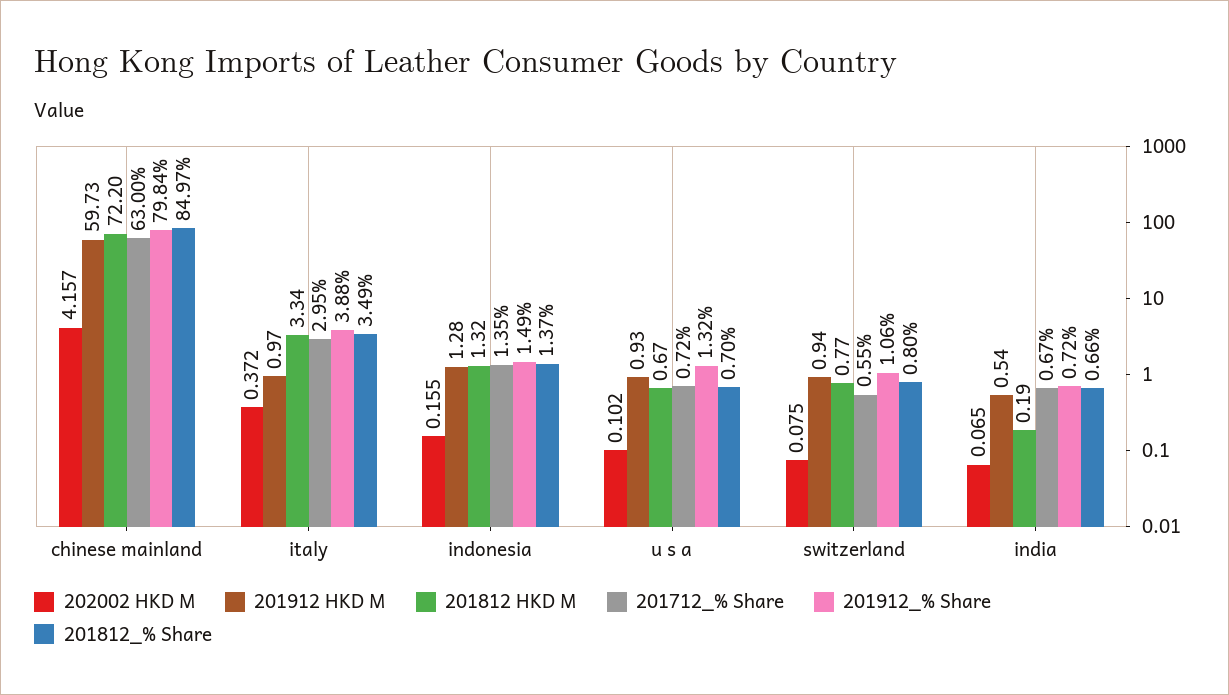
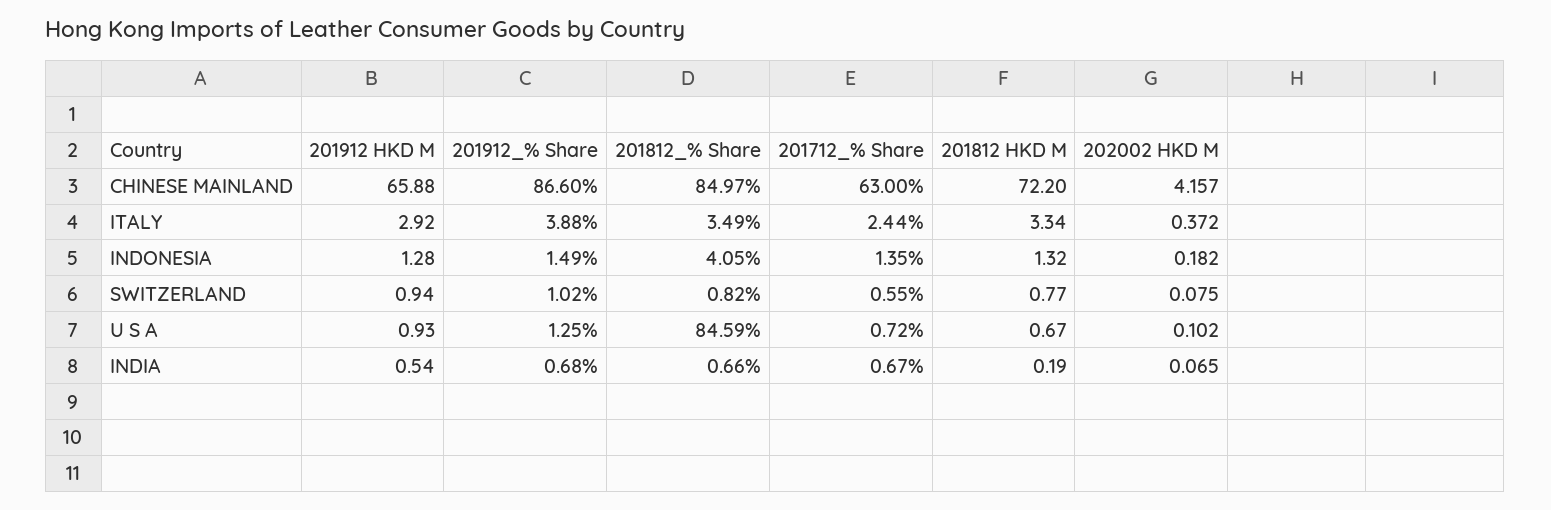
201912 HKD M, chinese mainland: 59.73 -> 65.88
201912_% Share, chinese mainland: 79.84 -> 86.6
201912 HKD M, italy: 0.97 -> 2.92
201712_% Share, italy: 2.95 -> 2.44
202002 HKD M, indonesia: 0.155 -> 0.182
201812_% Share, indonesia: 1.37 -> 4.05
201912_% Share, u s a: 1.32 -> 1.25
201812_% Share, u s a: 0.7 -> 84.59
201912_% Share, switzerland: 1.06 -> 1.02
201812_% Share, switzerland: 0.8 -> 0.82
201912_% Share, india: 0.72 -> 0.68

